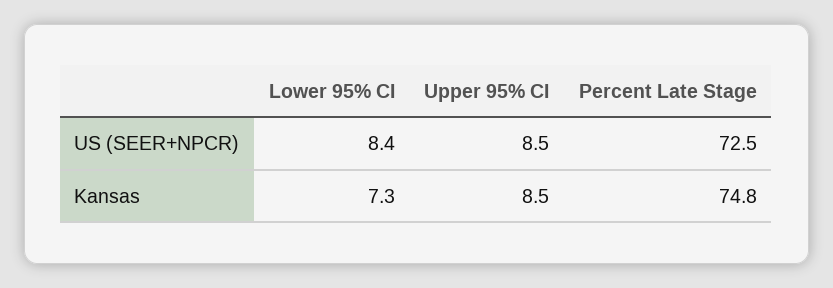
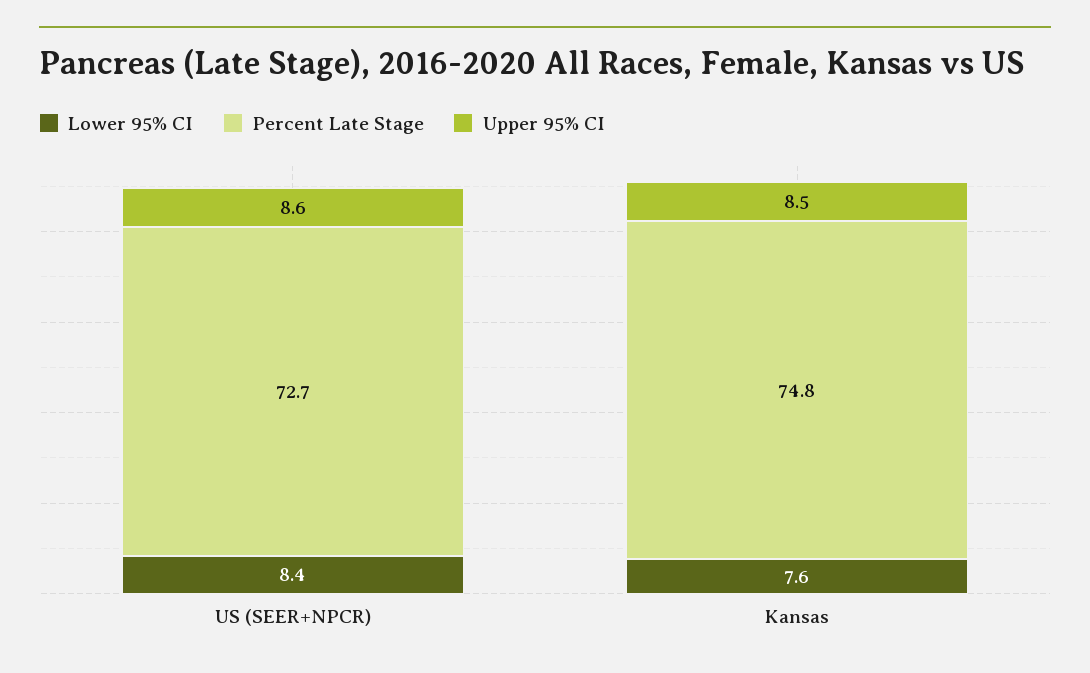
Upper 95% CI, US (SEER+NPCR): 8.5 -> 8.6
Percent Late Stage, US (SEER+NPCR): 72.5 -> 72.7
Lower 95% CI, Kansas: 7.3 -> 7.6

